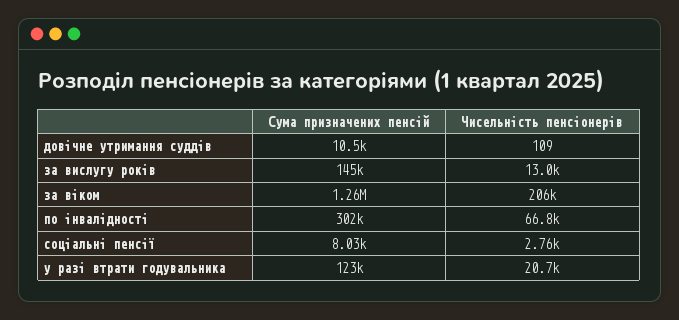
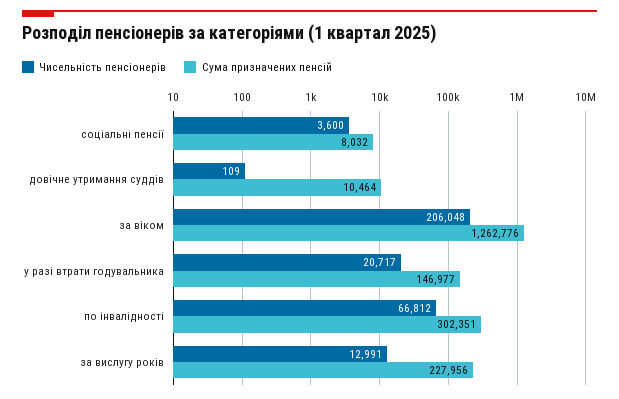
Сума призначених пенсій, за вислугу років: 145000 -> 227956
Чисельність пенсіонерів, соціальні пенсії: 2760 -> 3600
Сума призначених пенсій, у разі втрати годувальника: 123000 -> 146977

